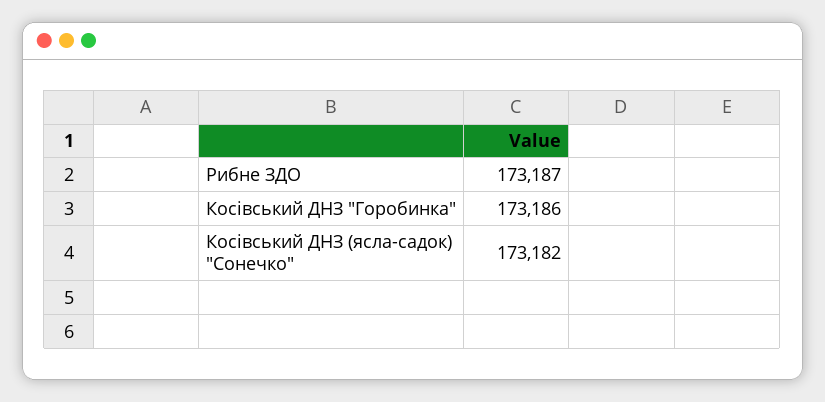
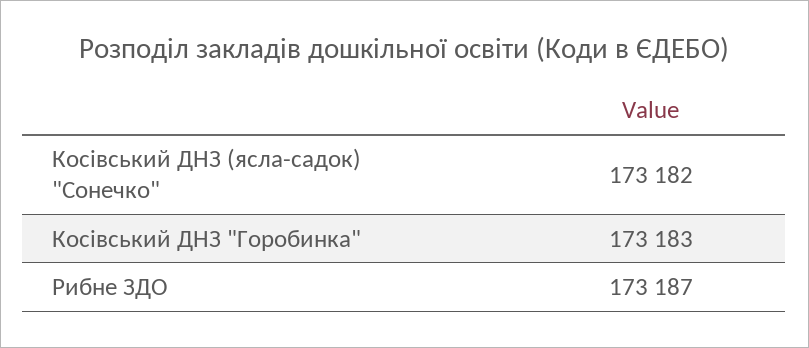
Косівський ДНЗ "Горобинка": 173186 -> 173183

